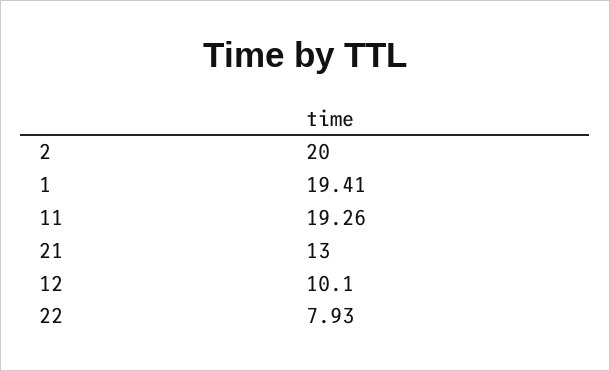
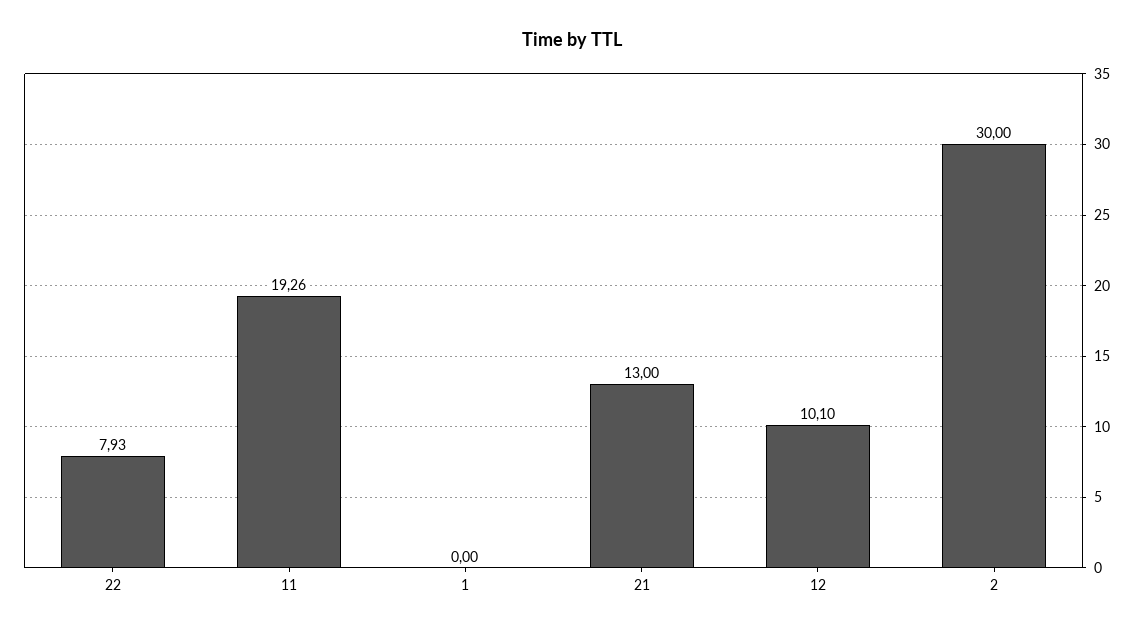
2: 20 -> 30
1: 19.41 -> 0

